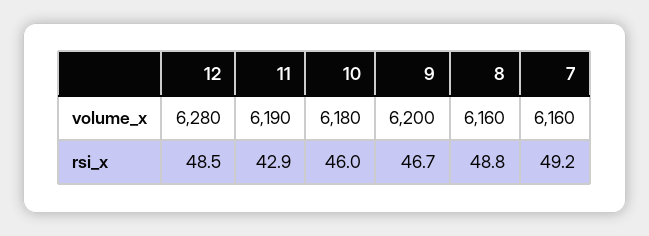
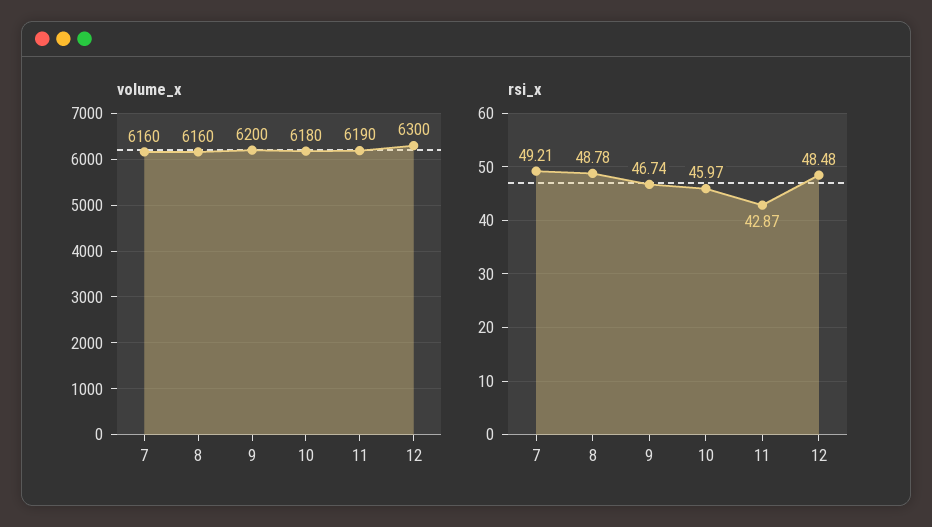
volume_x, 12: 6280 -> 6300

